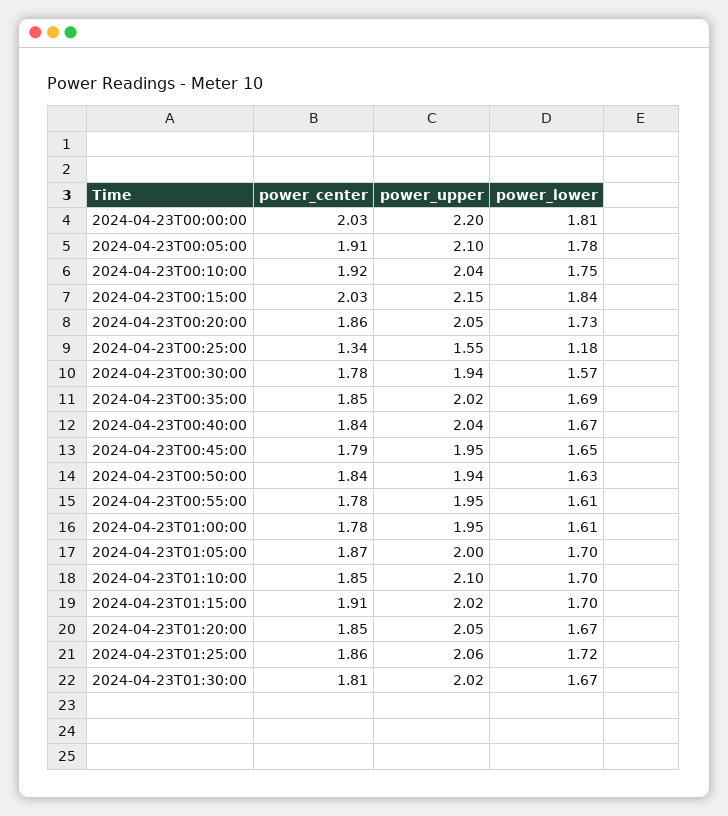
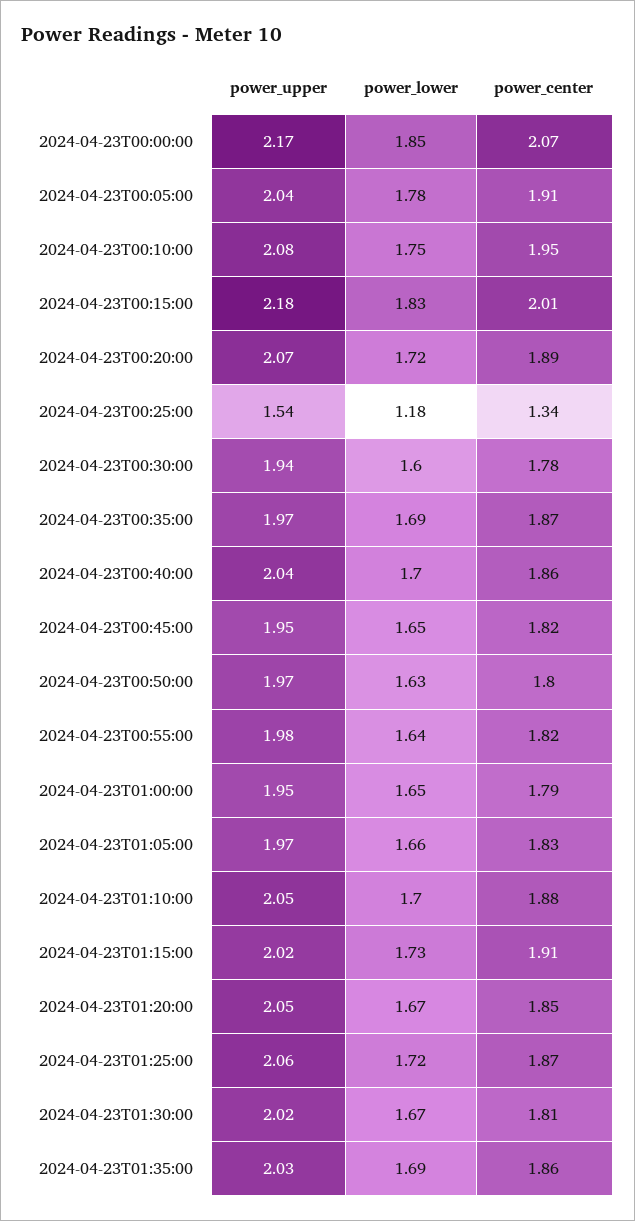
power_center, 2024-04-23T00:00:00: 2.03 -> 2.07
power_upper, 2024-04-23T00:00:00: 2.2 -> 2.17
power_lower, 2024-04-23T00:00:00: 1.81 -> 1.85
power_upper, 2024-04-23T00:05:00: 2.1 -> 2.04
power_center, 2024-04-23T00:10:00: 1.92 -> 1.95
power_upper, 2024-04-23T00:10:00: 2.04 -> 2.08
power_center, 2024-04-23T00:15:00: 2.03 -> 2.01
power_upper, 2024-04-23T00:15:00: 2.15 -> 2.18
power_lower, 2024-04-23T00:15:00: 1.84 -> 1.83
power_center, 2024-04-23T00:20:00: 1.86 -> 1.89
power_upper, 2024-04-23T00:20:00: 2.05 -> 2.07
power_lower, 2024-04-23T00:20:00: 1.73 -> 1.72
power_upper, 2024-04-23T00:25:00: 1.55 -> 1.54
power_lower, 2024-04-23T00:30:00: 1.57 -> 1.6
power_center, 2024-04-23T00:35:00: 1.85 -> 1.87
power_upper, 2024-04-23T00:35:00: 2.02 -> 1.97
power_center, 2024-04-23T00:40:00: 1.84 -> 1.86
power_lower, 2024-04-23T00:40:00: 1.67 -> 1.7
power_center, 2024-04-23T00:45:00: 1.79 -> 1.82
power_center, 2024-04-23T00:50:00: 1.84 -> 1.8
power_upper, 2024-04-23T00:50:00: 1.94 -> 1.97
power_center, 2024-04-23T00:55:00: 1.78 -> 1.82
power_upper, 2024-04-23T00:55:00: 1.95 -> 1.98
power_lower, 2024-04-23T00:55:00: 1.61 -> 1.64
power_center, 2024-04-23T01:00:00: 1.78 -> 1.79
power_lower, 2024-04-23T01:00:00: 1.61 -> 1.65
power_center, 2024-04-23T01:05:00: 1.87 -> 1.83
power_upper, 2024-04-23T01:05:00: 2 -> 1.97
power_lower, 2024-04-23T01:05:00: 1.7 -> 1.66
power_center, 2024-04-23T01:10:00: 1.85 -> 1.88
power_upper, 2024-04-23T01:10:00: 2.1 -> 2.05
power_lower, 2024-04-23T01:15:00: 1.7 -> 1.73
power_center, 2024-04-23T01:25:00: 1.86 -> 1.87
power_upper, 2024-04-23T01:35:00: none -> 2.03
power_lower, 2024-04-23T01:35:00: none -> 1.69
power_center, 2024-04-23T01:35:00: none -> 1.86

